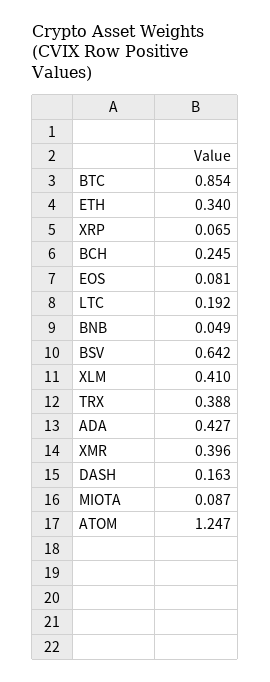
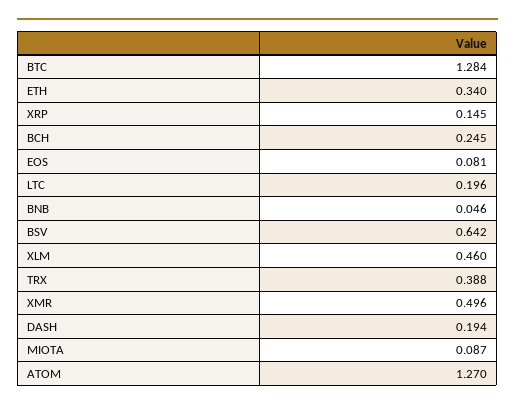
BTC: 0.854 -> 1.284
XRP: 0.065 -> 0.145
LTC: 0.192 -> 0.196
BNB: 0.049 -> 0.046
XLM: 0.41 -> 0.46
ADA: 0.427 -> none
XMR: 0.396 -> 0.496
DASH: 0.163 -> 0.194
ATOM: 1.247 -> 1.27

